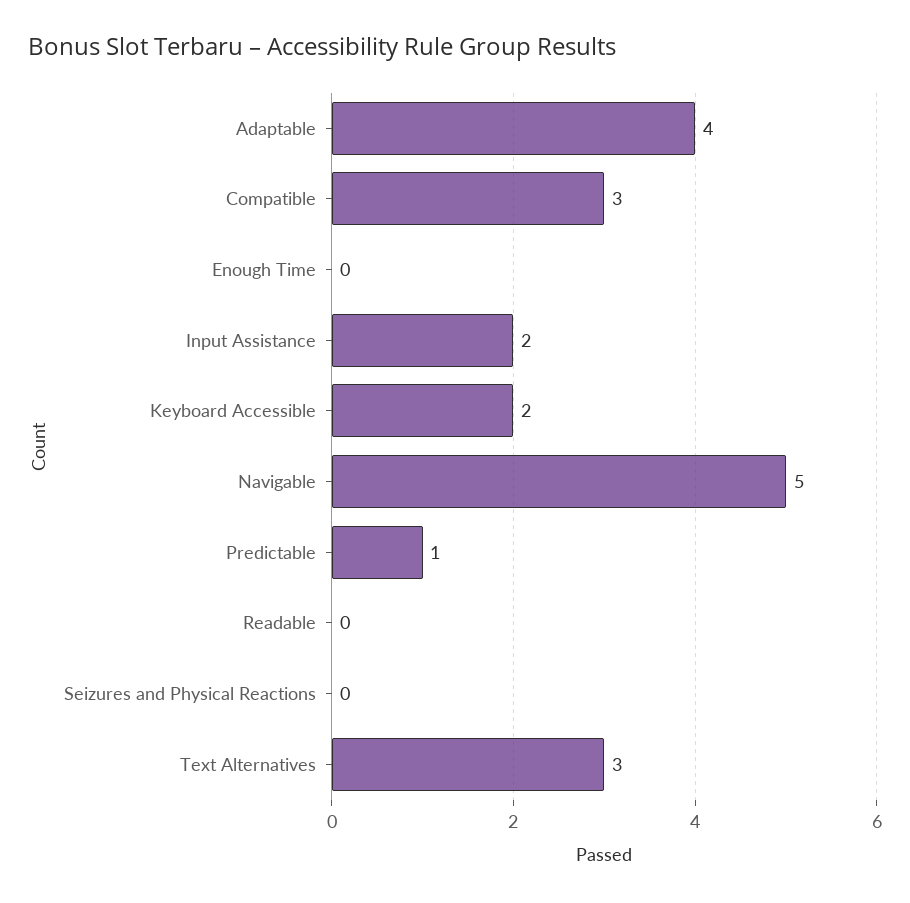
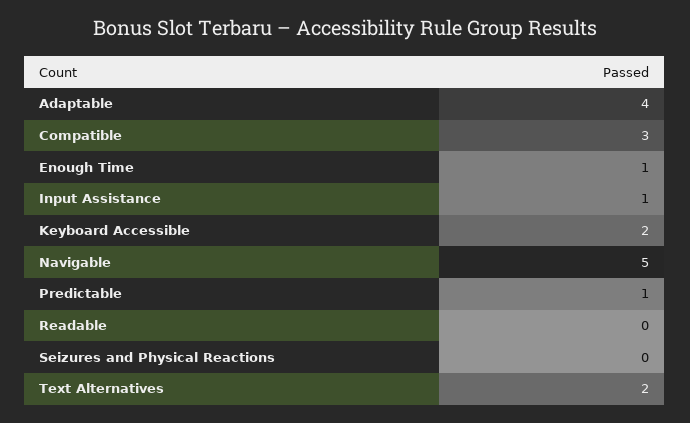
Enough Time: 0 -> 1
Input Assistance: 2 -> 1
Text Alternatives: 3 -> 2

